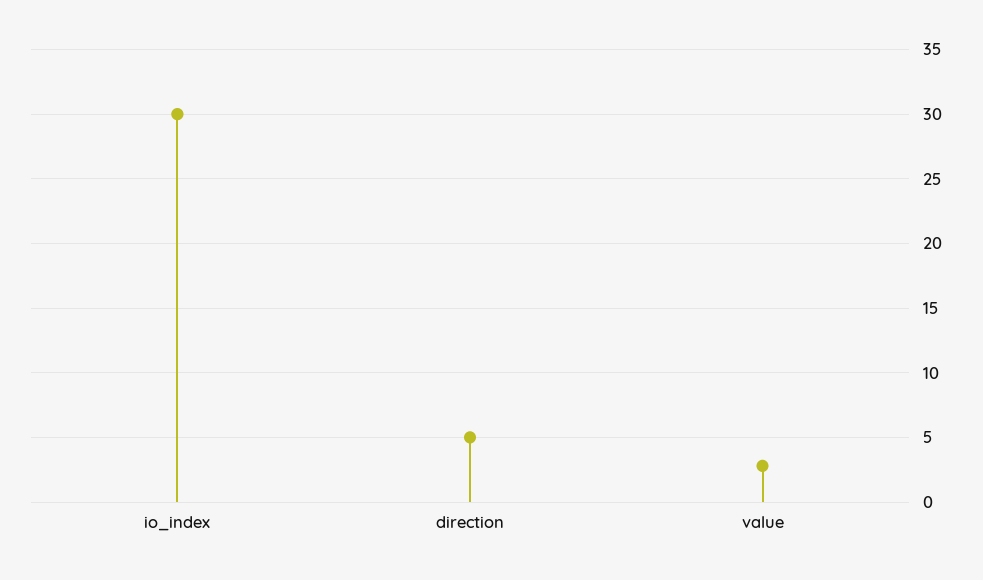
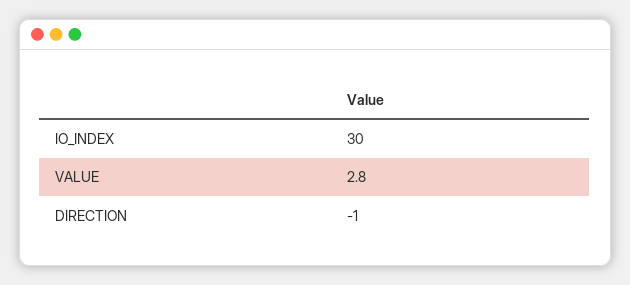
direction: 5 -> -1

